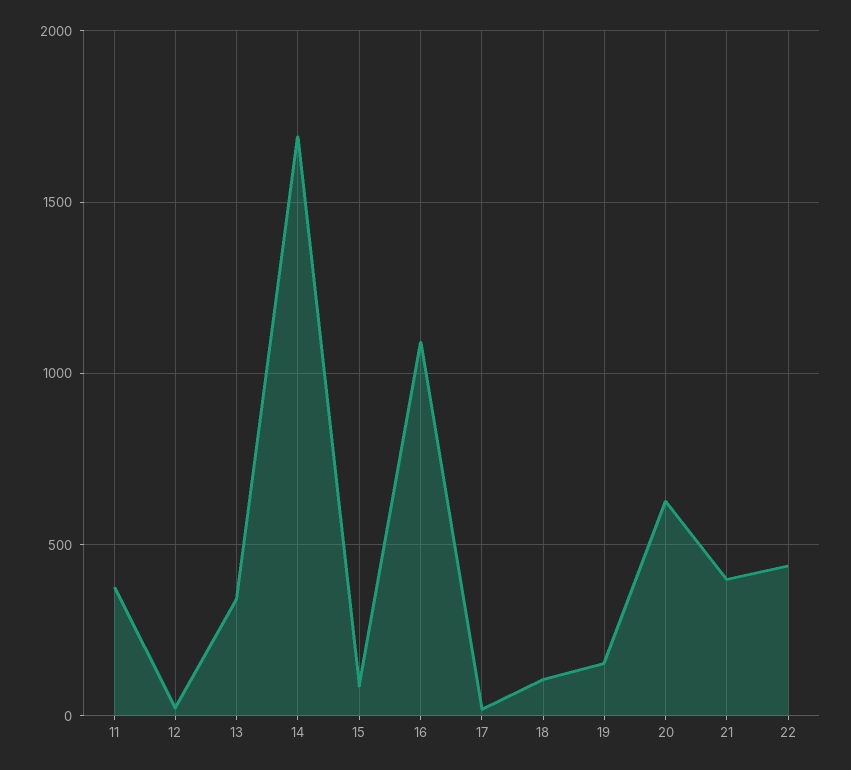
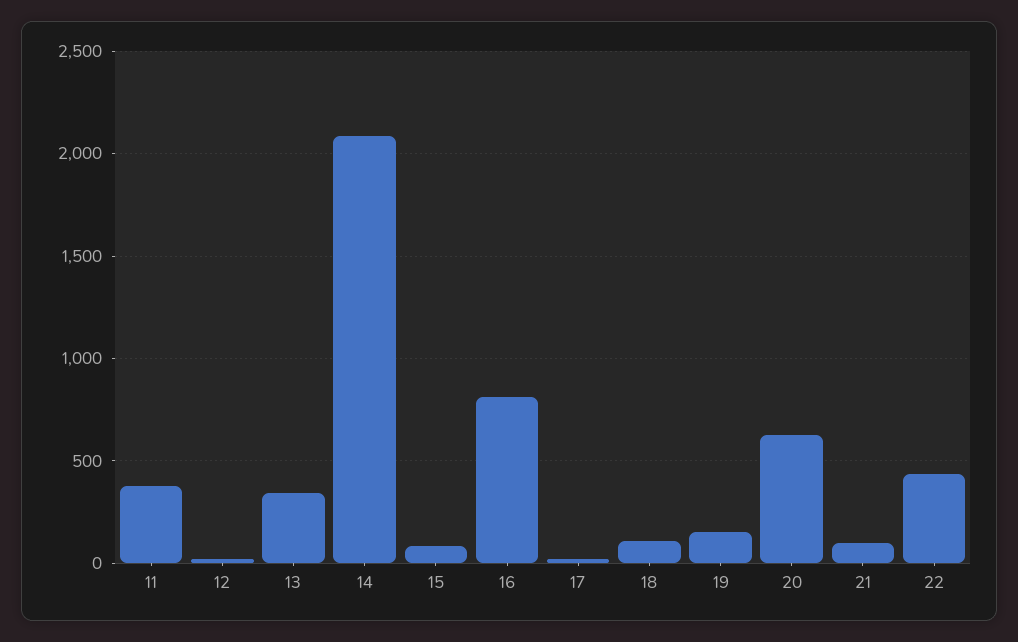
14: 1700 -> 2100
16: 1100 -> 800
21: 400 -> 100

